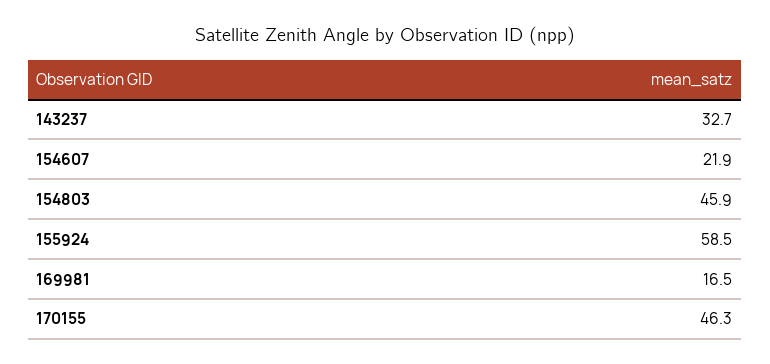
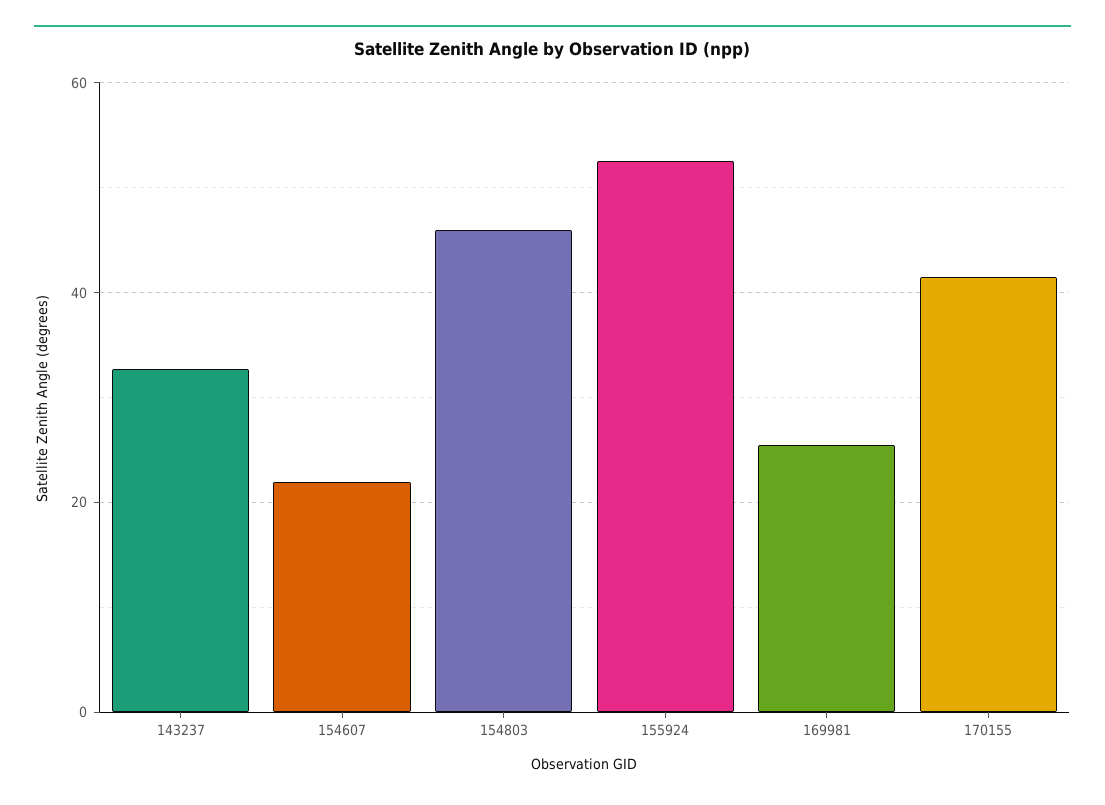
155924: 58.5 -> 52
169981: 16.5 -> 26
170155: 46.3 -> 42

